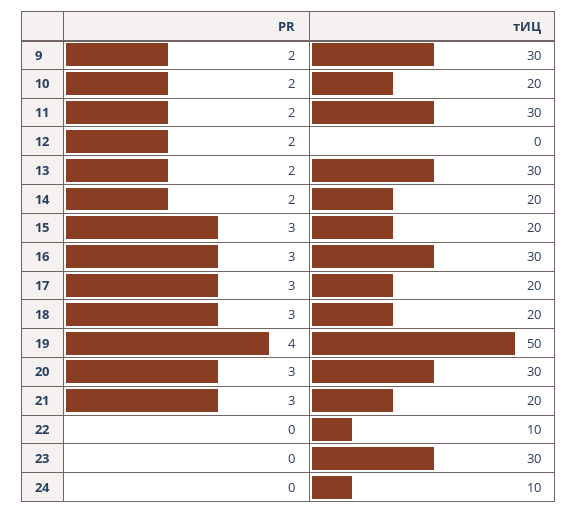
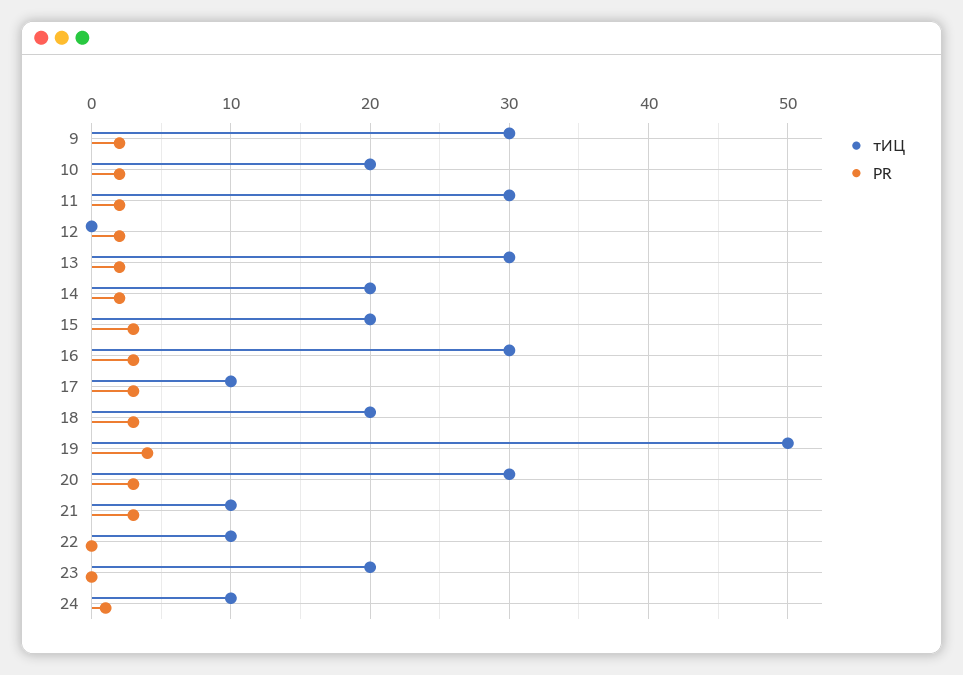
тИЦ, 17: 20 -> 10
тИЦ, 21: 20 -> 10
тИЦ, 23: 30 -> 20
PR, 24: 0 -> 1

